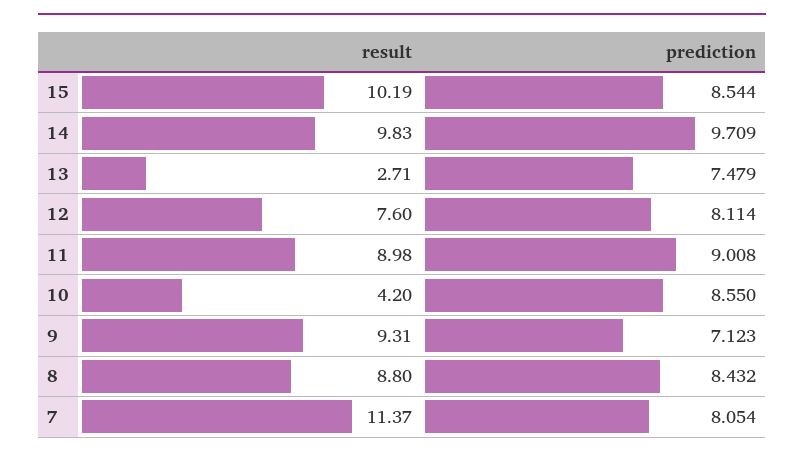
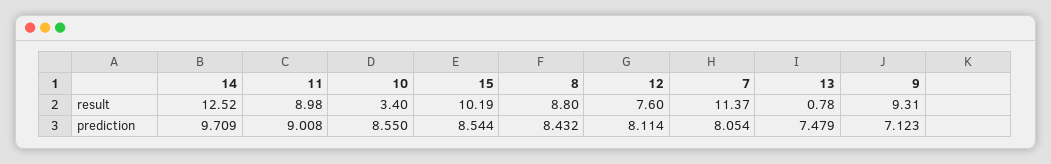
result, 14: 9.83 -> 12.52
result, 13: 2.71 -> 0.78
result, 10: 4.2 -> 3.4

